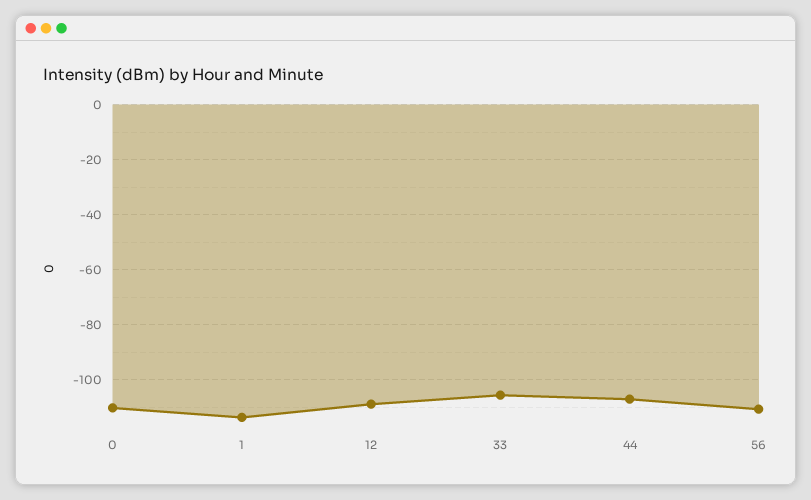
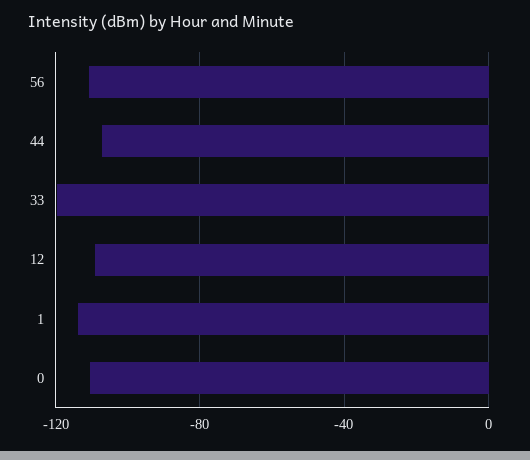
33: -105 -> -120

